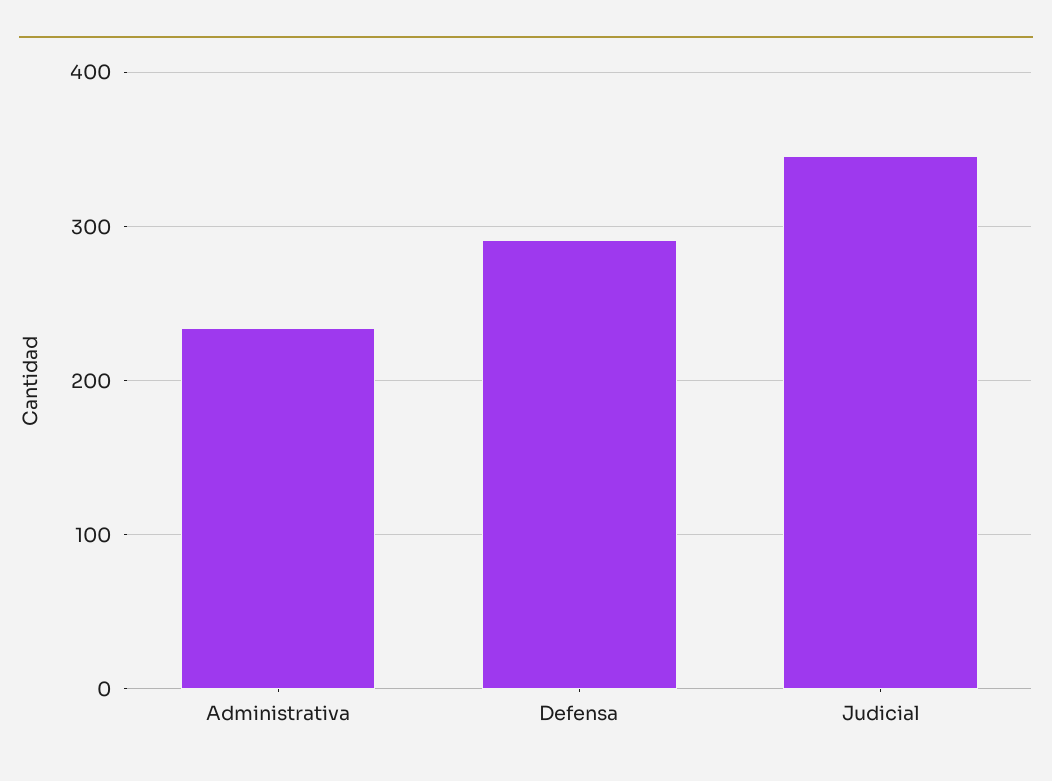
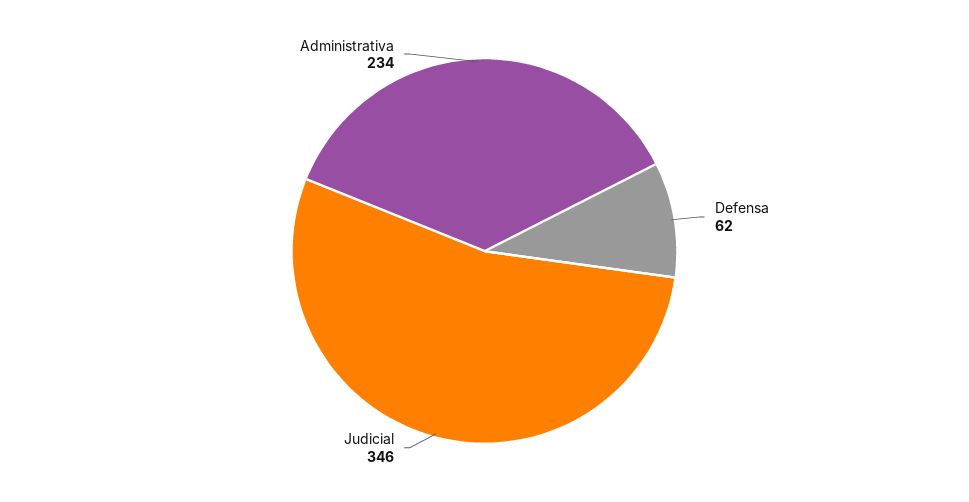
Defensa: 290 -> 62

